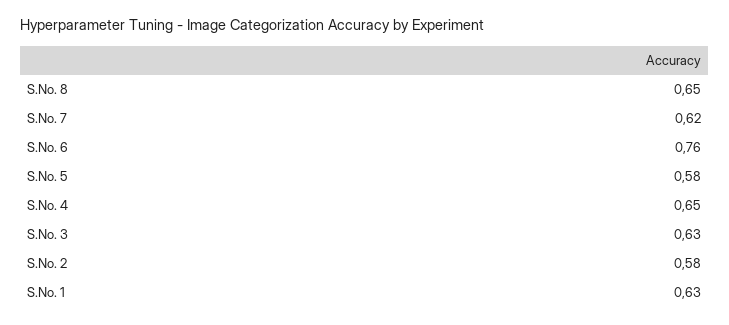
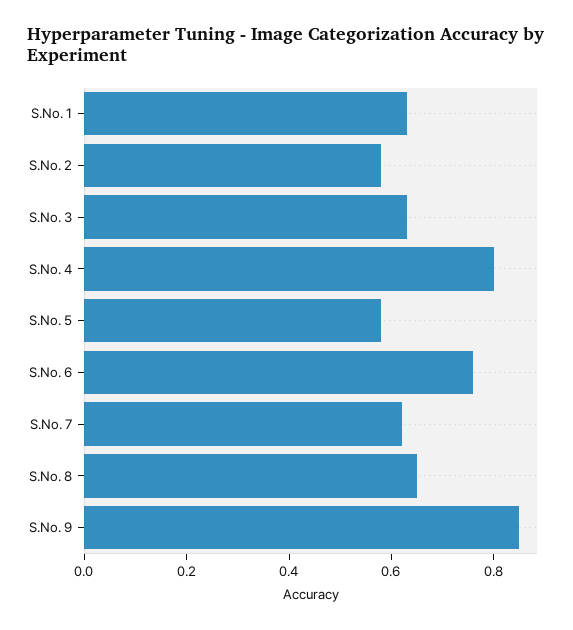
S.No. 4: 0.65 -> 0.8
S.No. 9: none -> 0.85

